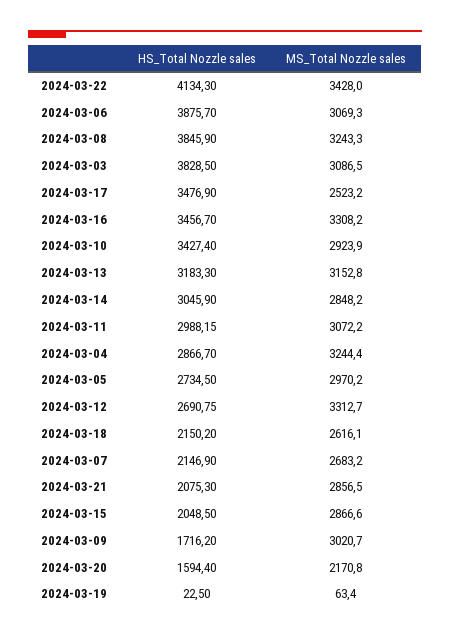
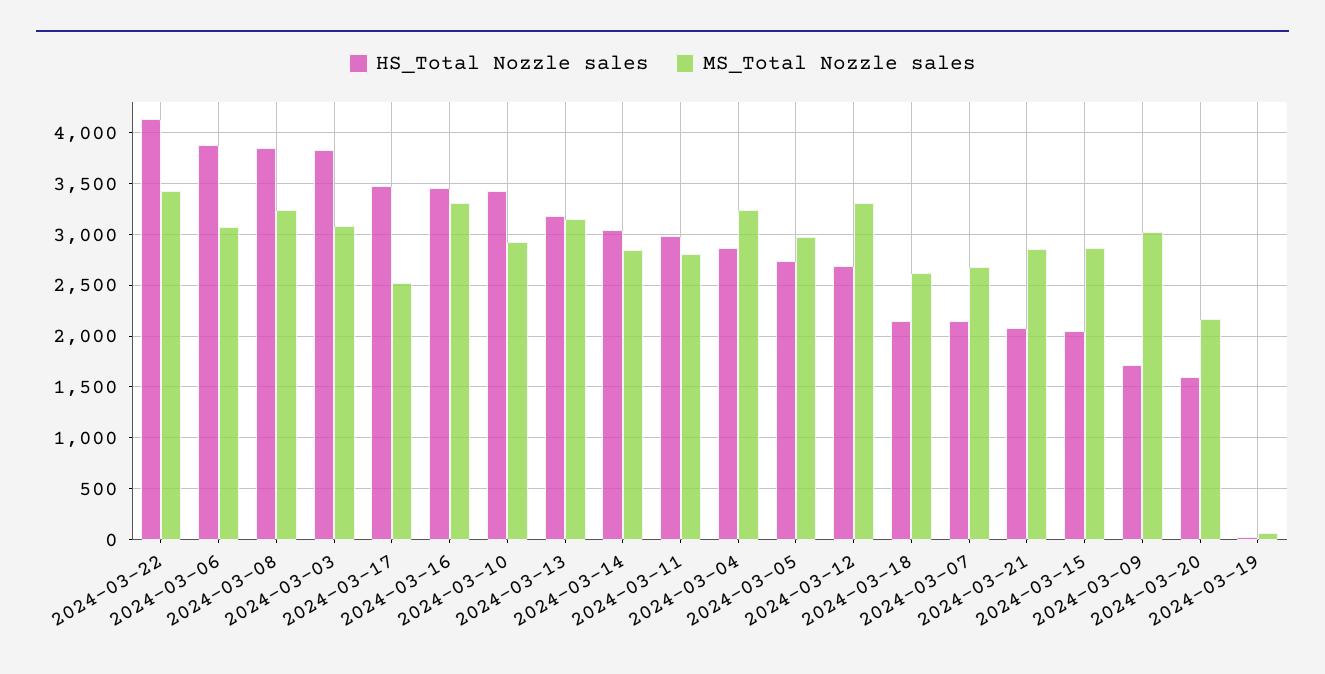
MS_Total Nozzle sales, 2024-03-11: 3072.2 -> 2800

